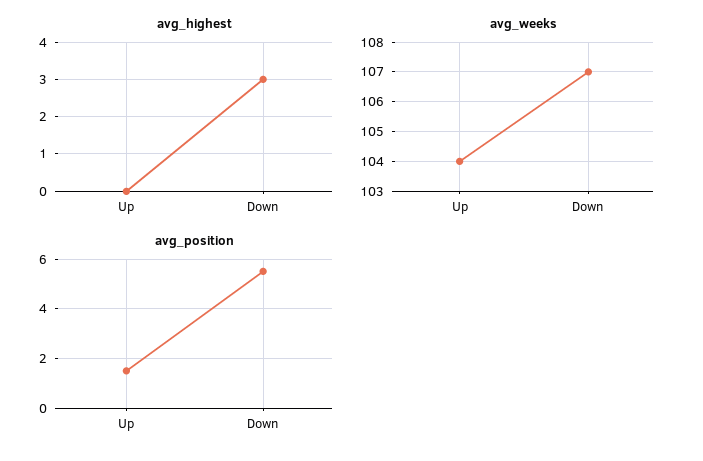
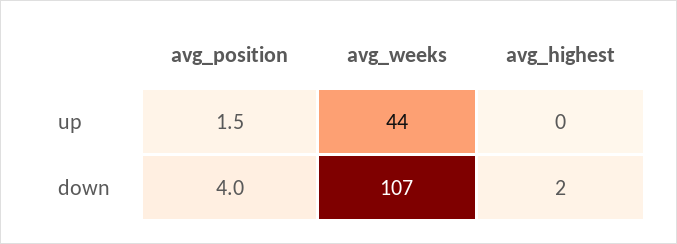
avg_highest, Down: 3 -> 2
avg_weeks, Up: 104 -> 44
avg_position, Down: 5.5 -> 4

